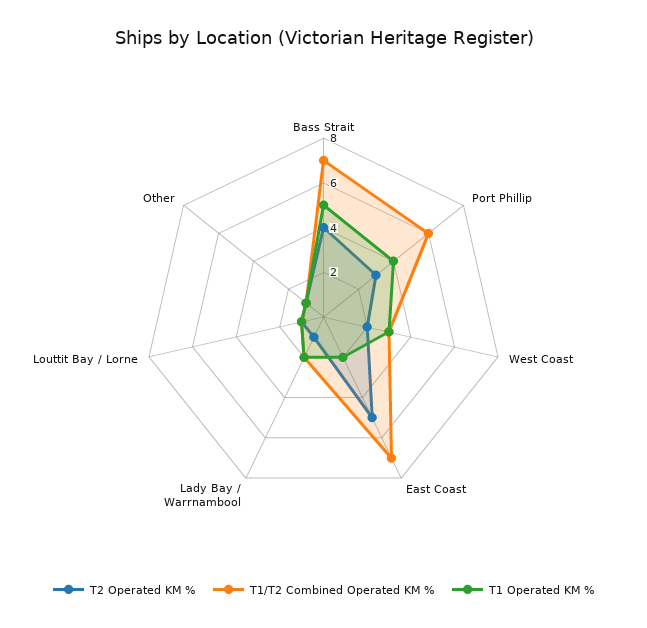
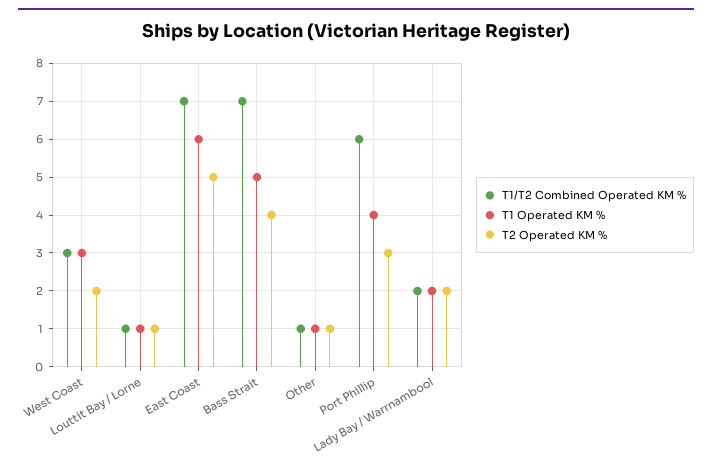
T1 Operated KM %, East Coast: 2 -> 6
T2 Operated KM %, Lady Bay / Warrnambool: 1 -> 2

